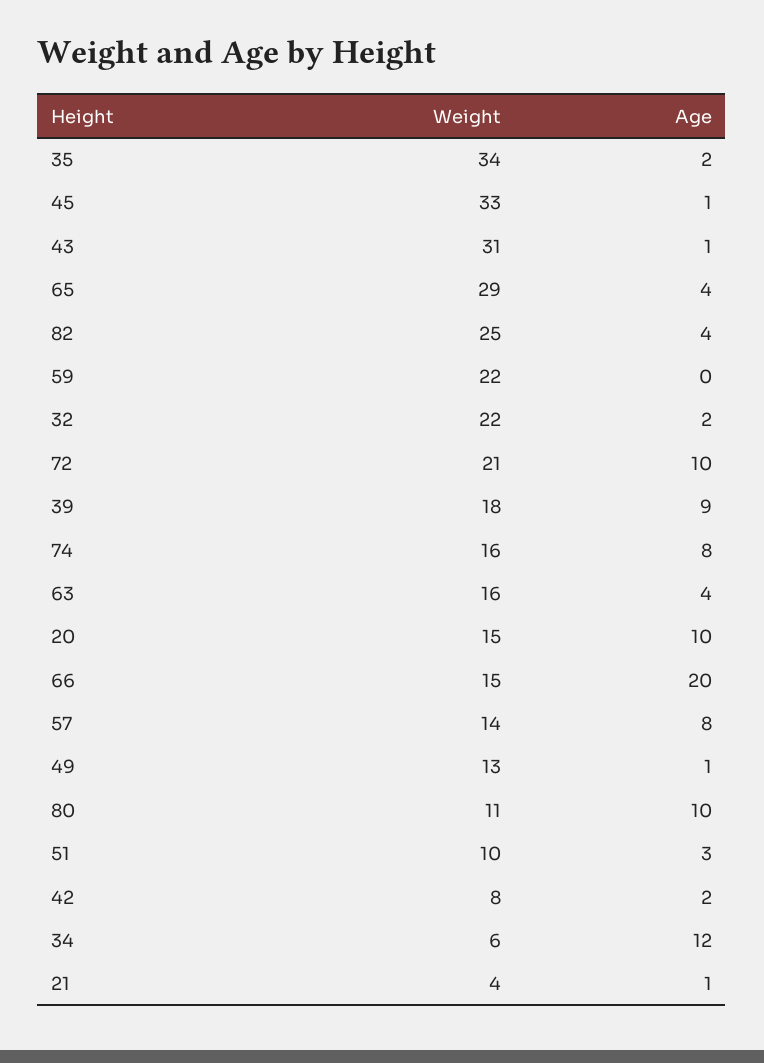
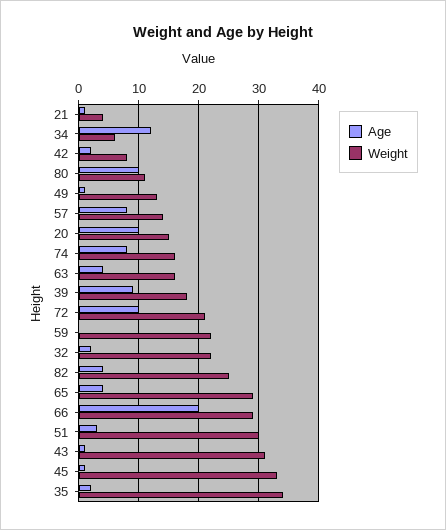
Weight, 66: 15 -> 30
Weight, 51: 10 -> 30

